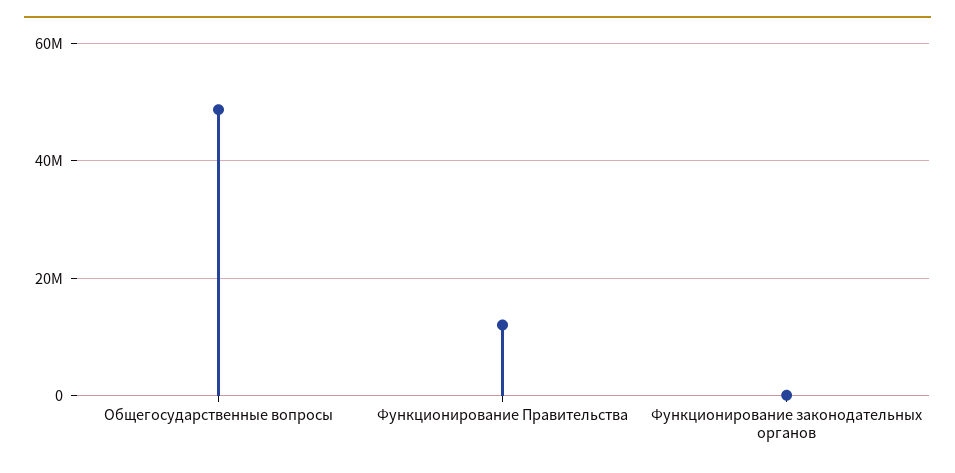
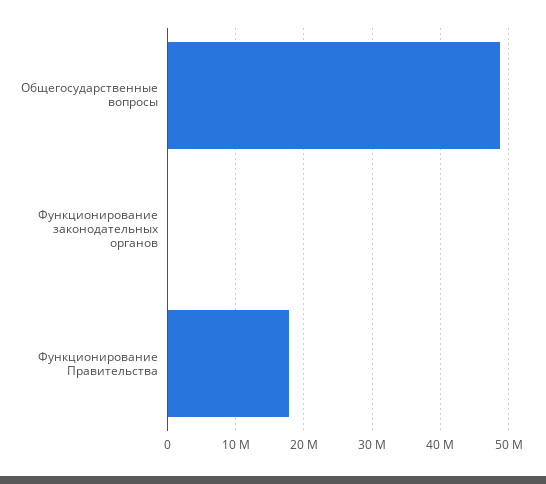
Функционирование Правительства: 12000000 -> 18000000

